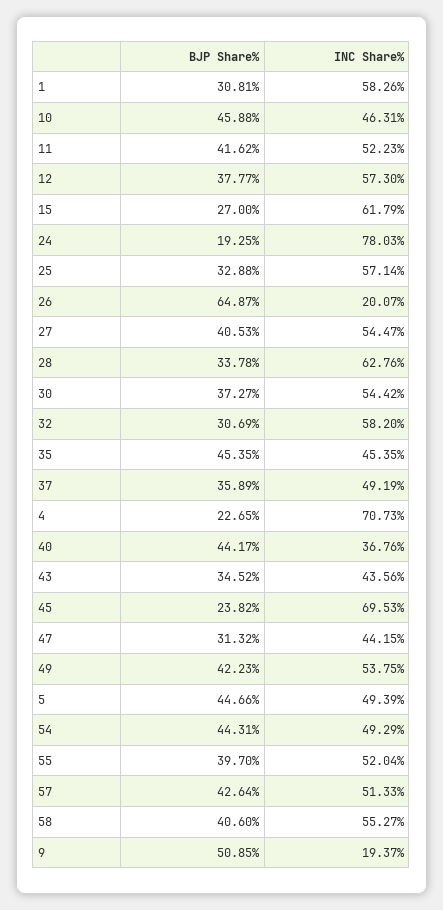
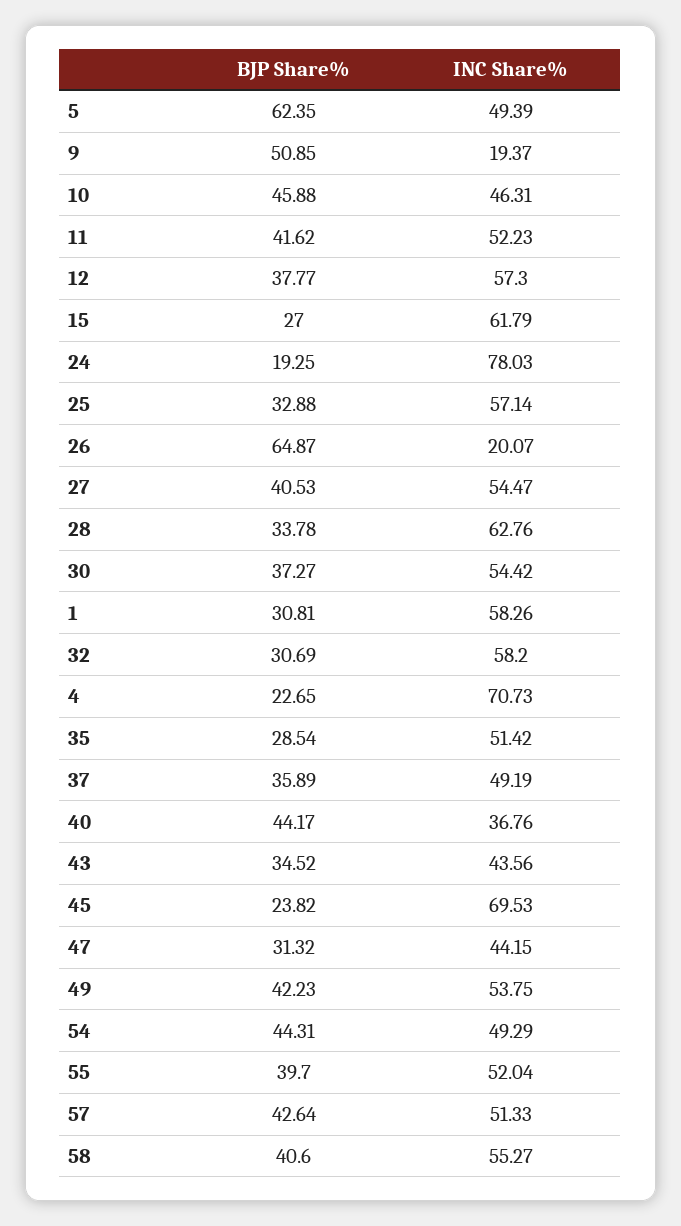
BJP Share%, 35: 45.35 -> 28.54
INC Share%, 35: 45.35 -> 51.42
BJP Share%, 5: 44.66 -> 62.35

